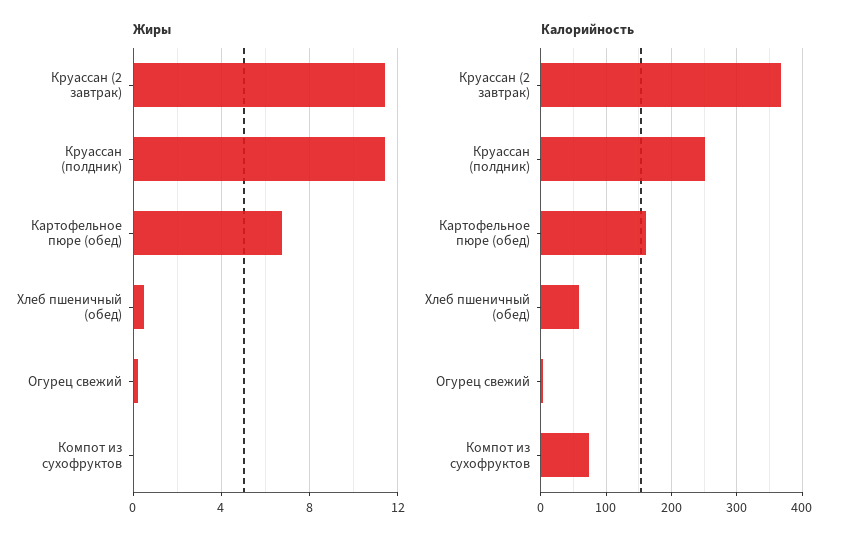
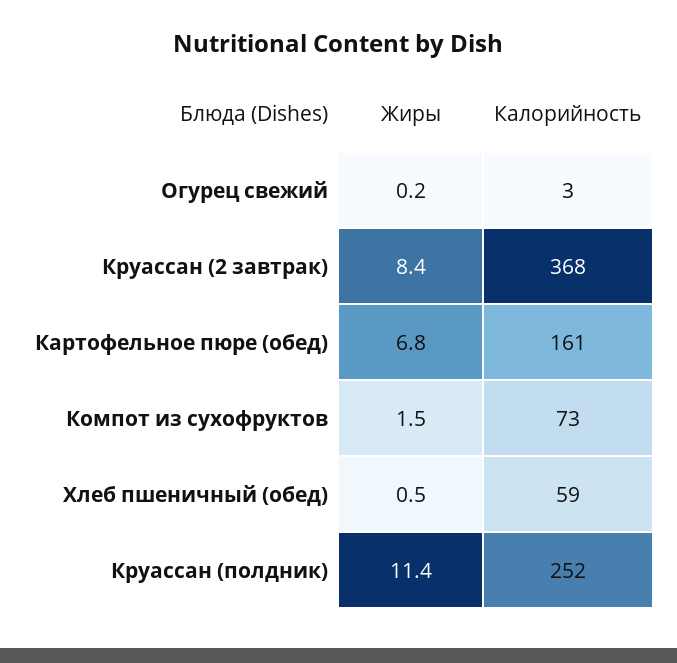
Жиры, Круассан (2 завтрак): 11.5 -> 8.4
Жиры, Компот из сухофруктов: 0 -> 1.5

